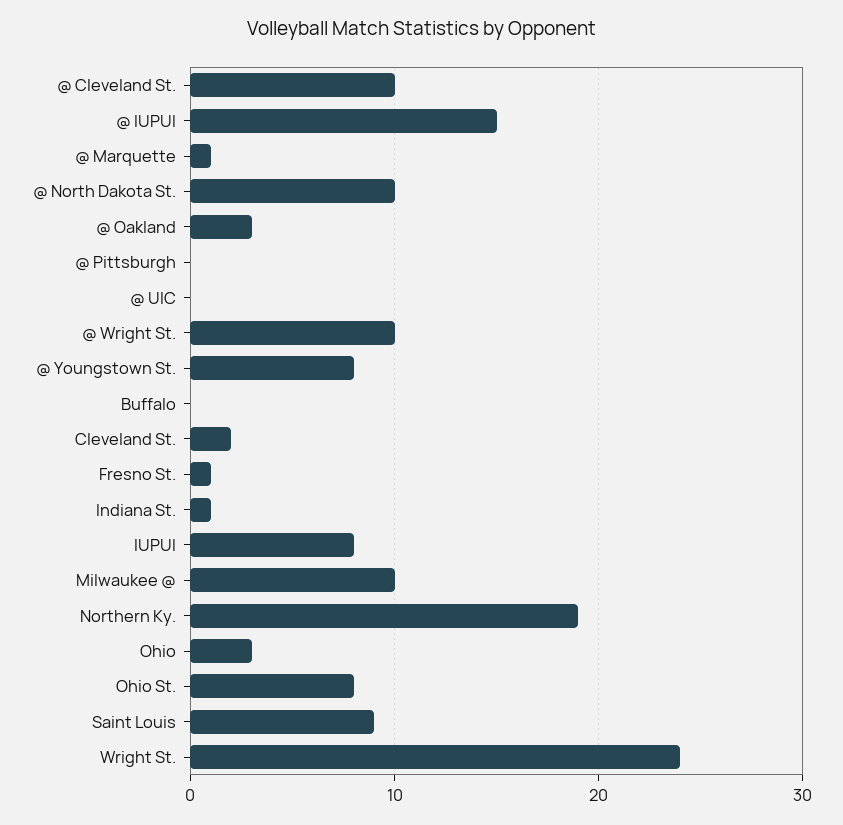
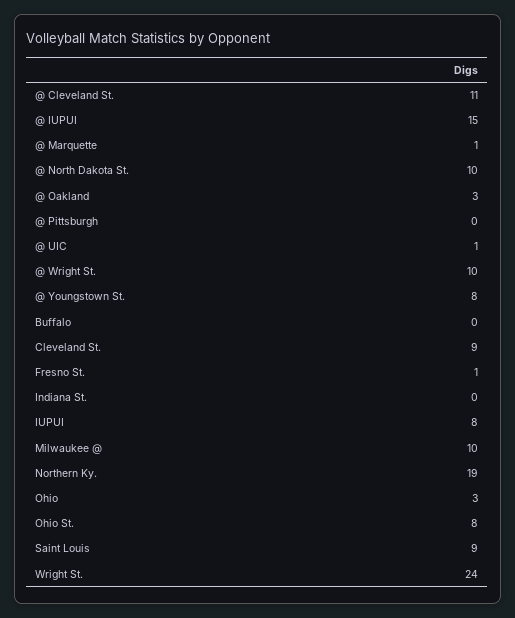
@ Cleveland St.: 10 -> 11
@ UIC: 0 -> 1
Cleveland St.: 2 -> 9
Indiana St.: 1 -> 0

